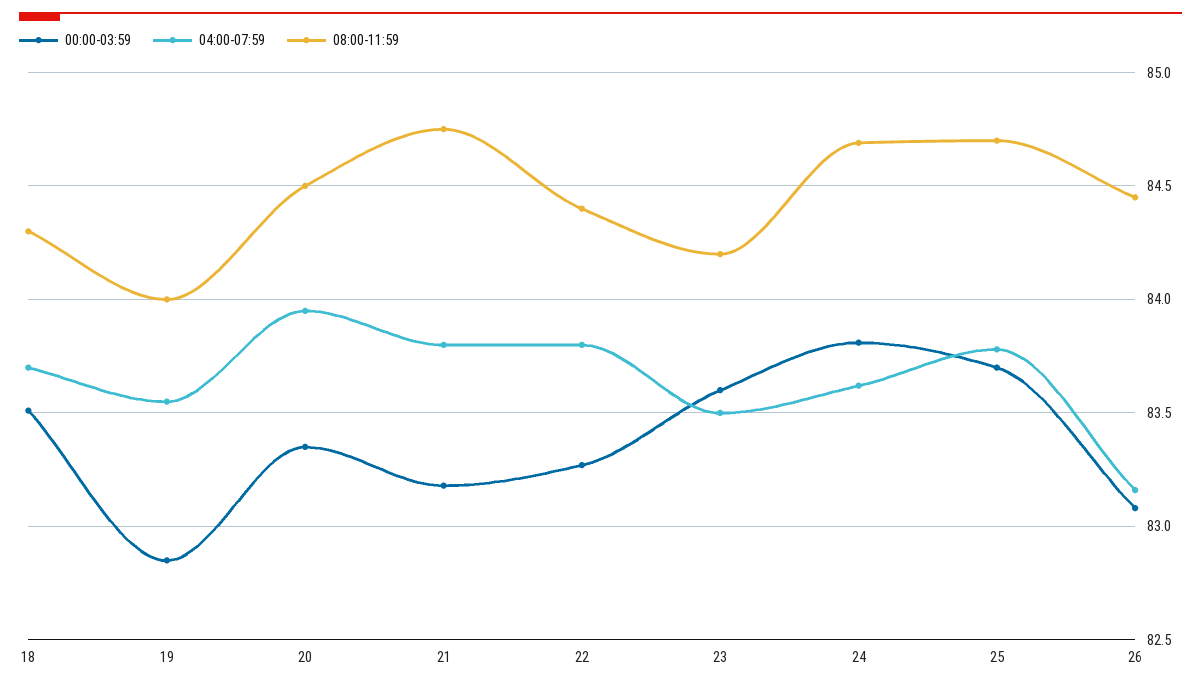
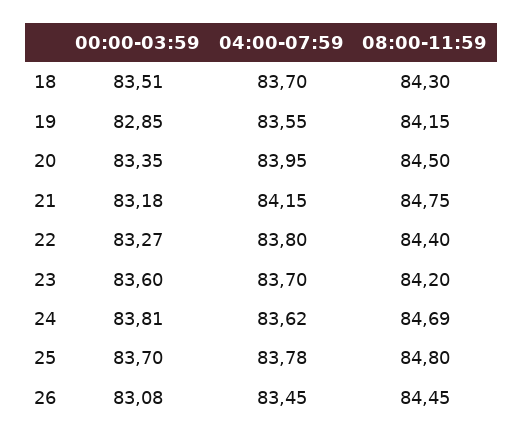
08:00-11:59, 19: 84 -> 84.15
04:00-07:59, 21: 83.8 -> 84.15
04:00-07:59, 23: 83.5 -> 83.7
08:00-11:59, 25: 84.7 -> 84.8
04:00-07:59, 26: 83.15 -> 83.45

